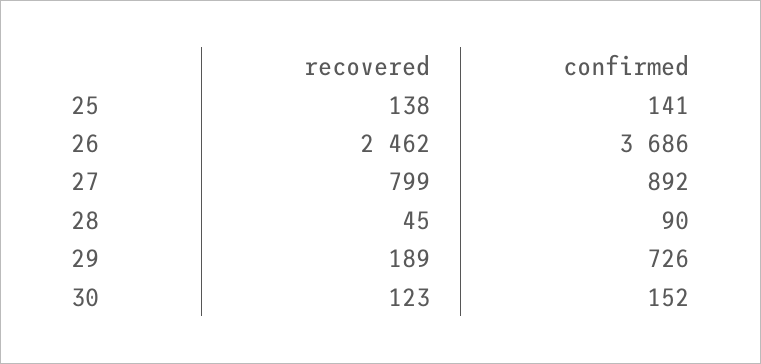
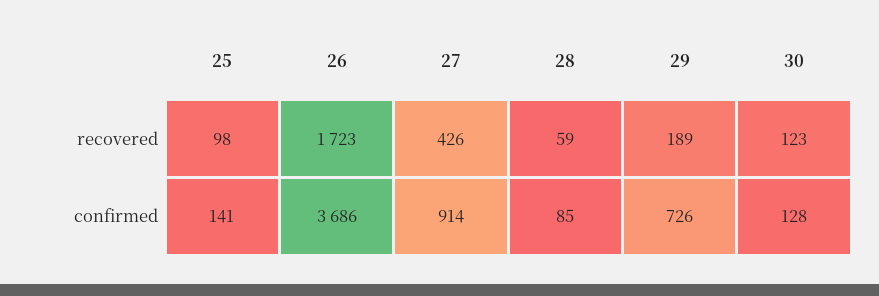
recovered, 25: 138 -> 98
recovered, 26: 2462 -> 1723
recovered, 27: 799 -> 426
confirmed, 27: 892 -> 914
recovered, 28: 45 -> 59
confirmed, 28: 90 -> 85
confirmed, 30: 152 -> 128

